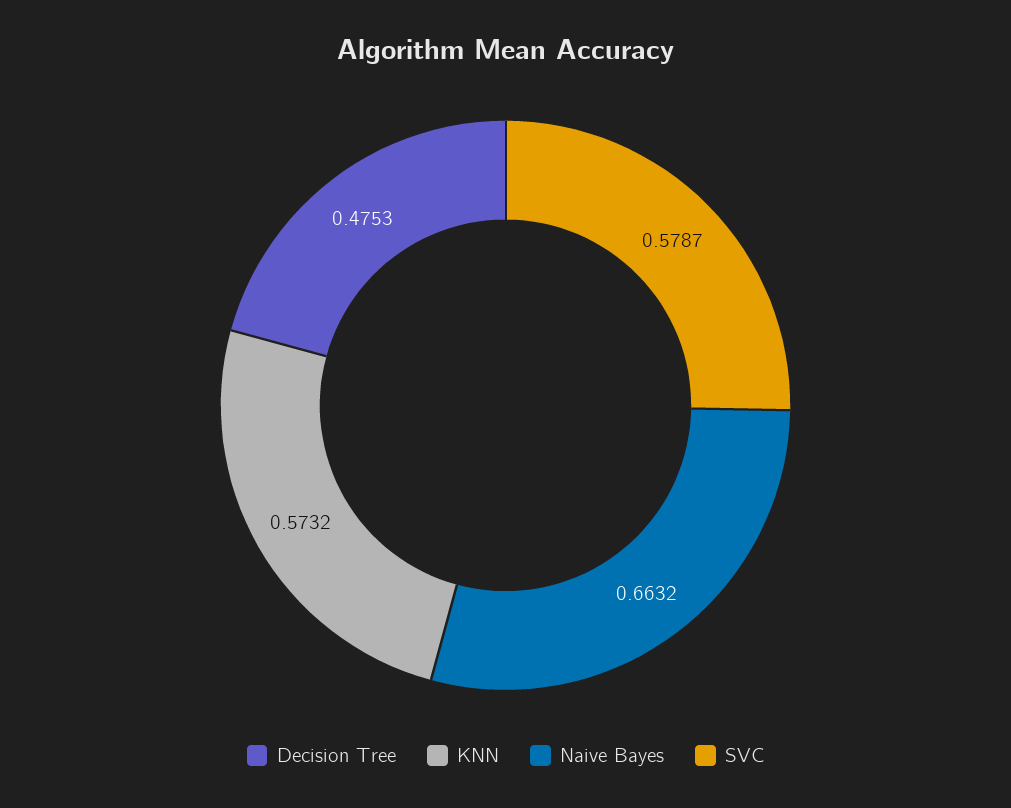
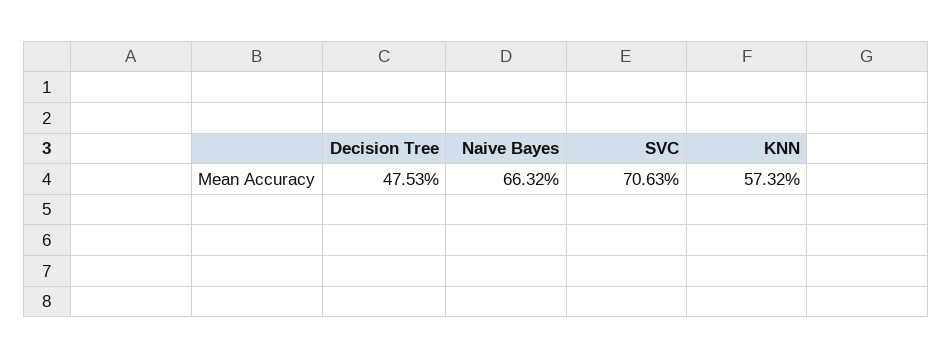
SVC: 0.5787 -> 0.7063

